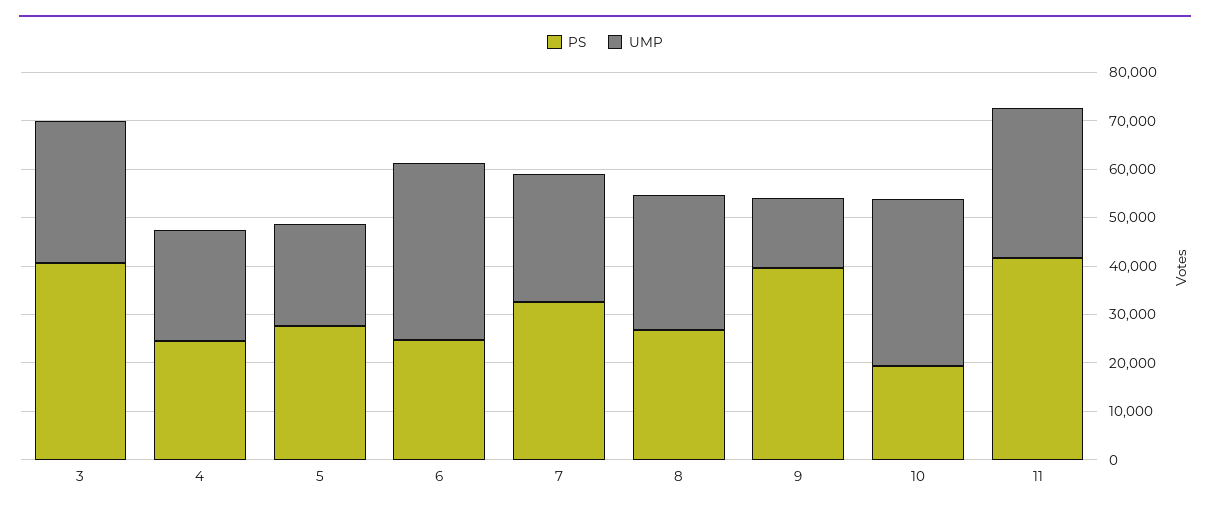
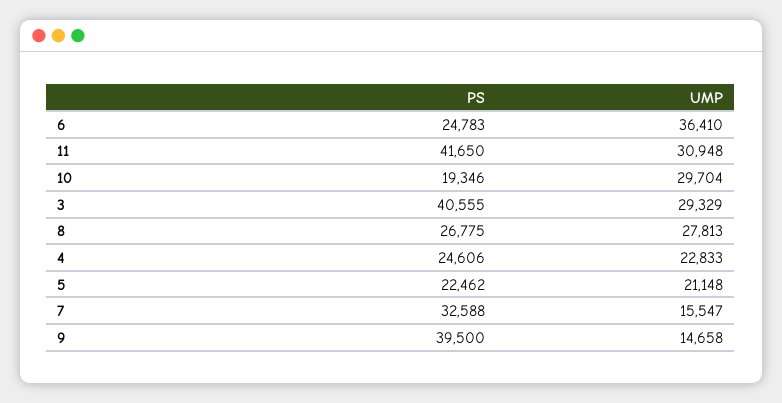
PS, 5: 28000 -> 22462
UMP, 7: 26000 -> 15547
UMP, 10: 34000 -> 29704

